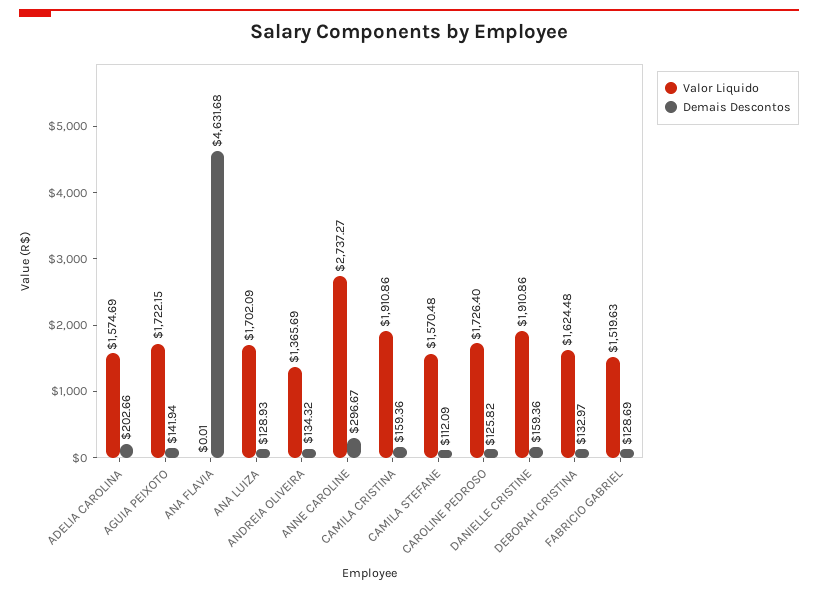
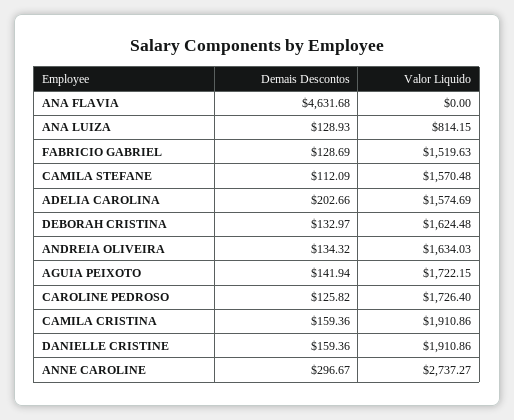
Valor Liquido, ANA FLAVIA: 0.01 -> 0
Valor Liquido, ANA LUIZA: 1702.09 -> 814.15
Valor Liquido, ANDREIA OLIVEIRA: 1365.69 -> 1634.03

